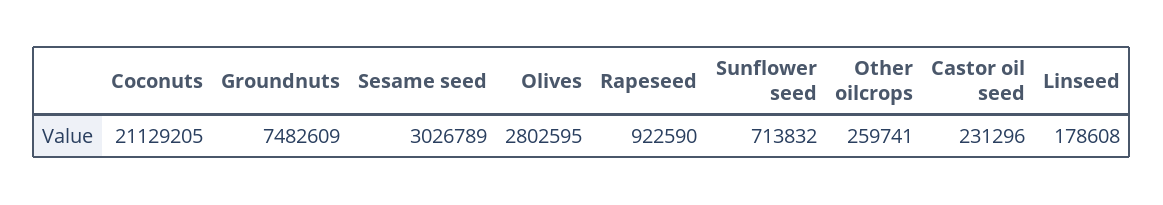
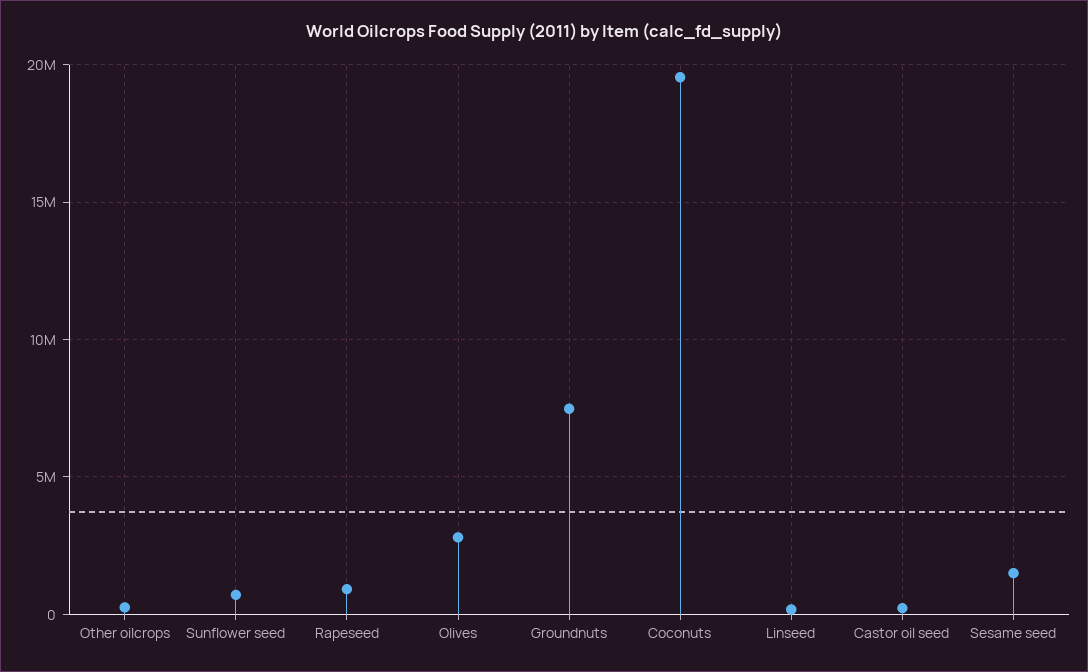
Coconuts: 21129205 -> 19500000
Sesame seed: 3026789 -> 1500000

